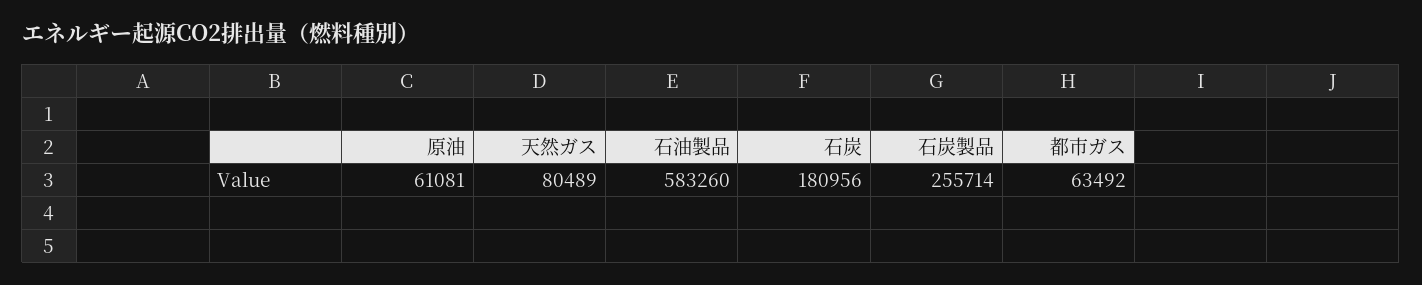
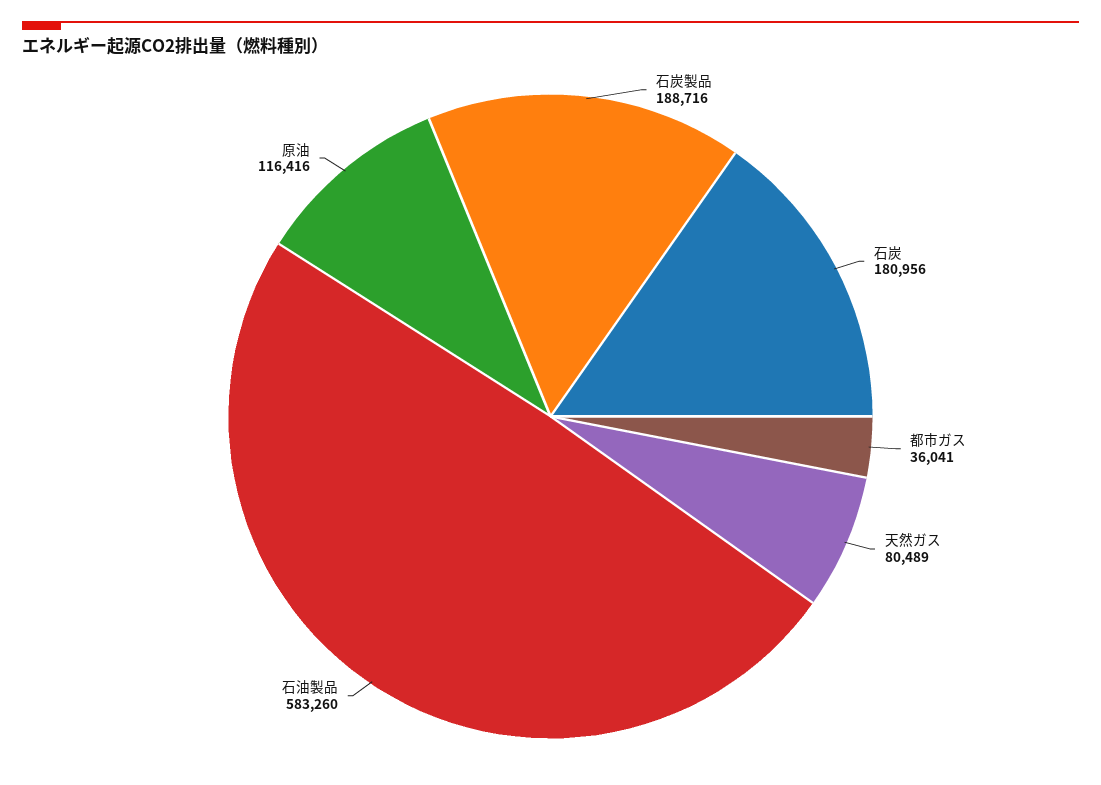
原油: 61081 -> 116416
石炭製品: 255714 -> 188716
都市ガス: 63492 -> 36041

